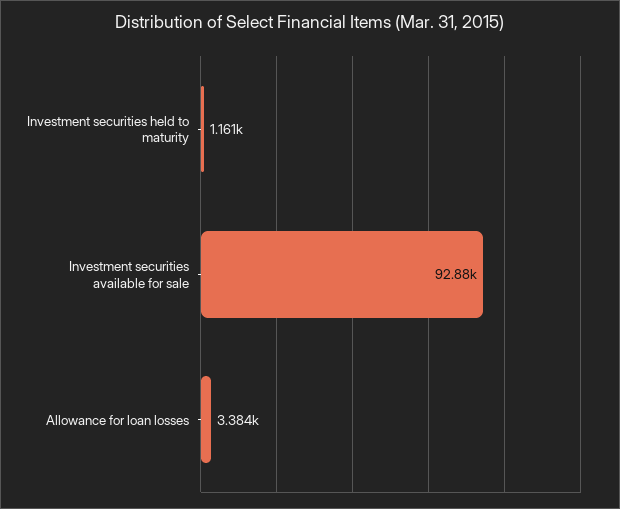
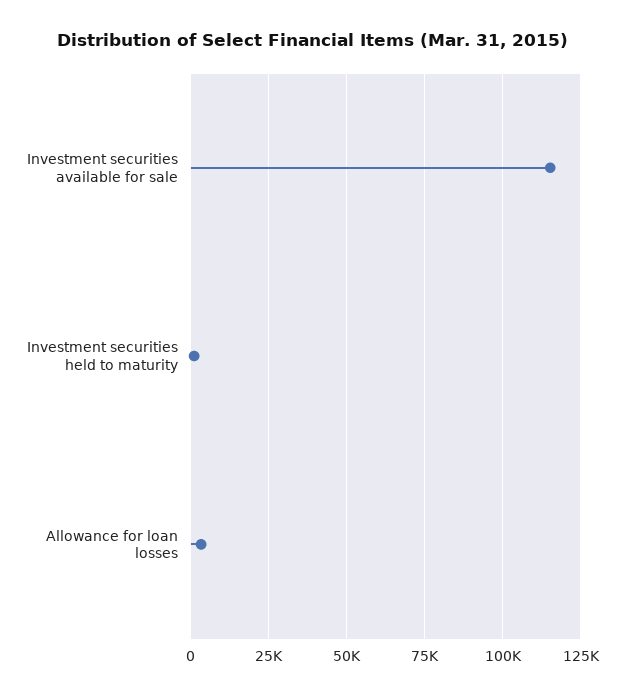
Investment securities available for sale: 92880 -> 115000

